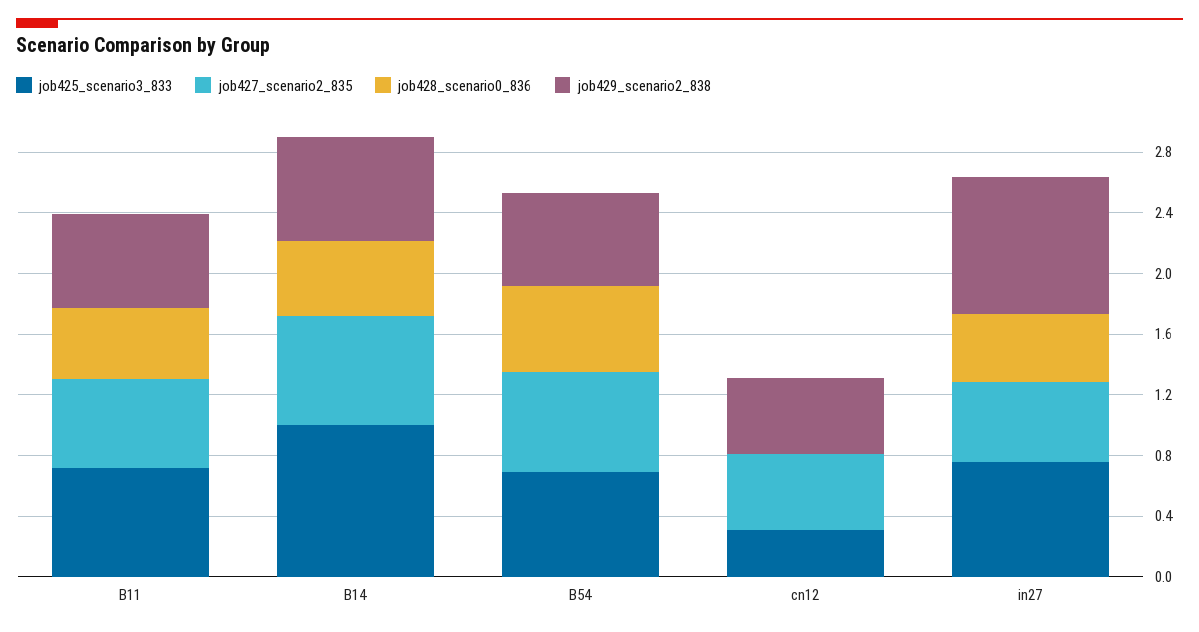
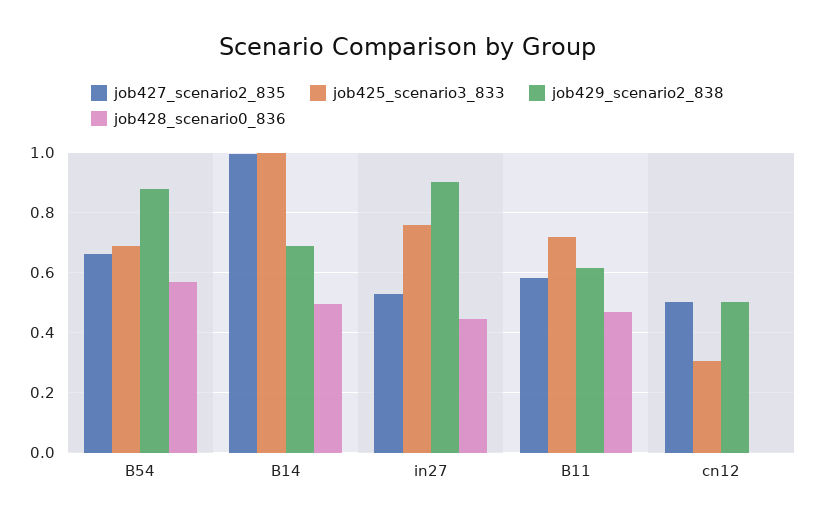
job427_scenario2_835, B14: 0.7 -> 1
job429_scenario2_838, B54: 0.6 -> 0.88

